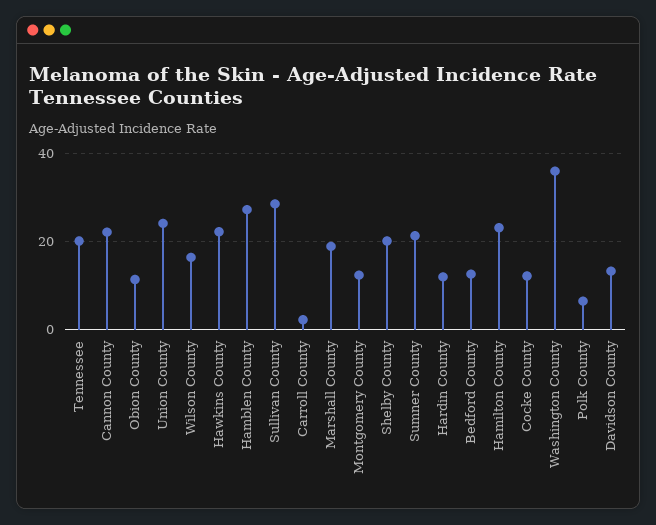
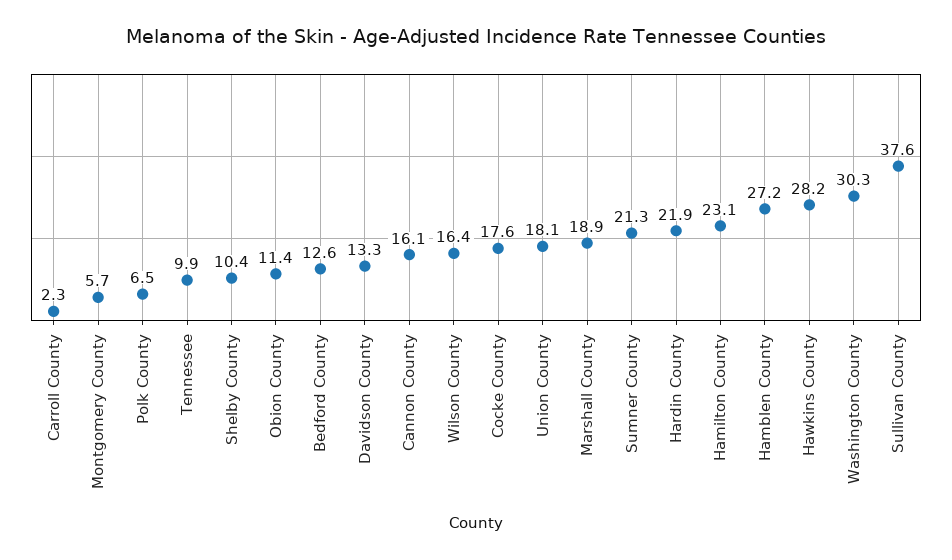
Tennessee: 20 -> 9.9
Cannon County: 22 -> 16.1
Union County: 24 -> 18.1
Hawkins County: 22 -> 28.2
Sullivan County: 28 -> 37.6
Montgomery County: 12 -> 5.7
Shelby County: 20 -> 10.4
Hardin County: 12 -> 21.9
Cocke County: 12 -> 17.6
Washington County: 36 -> 30.3

